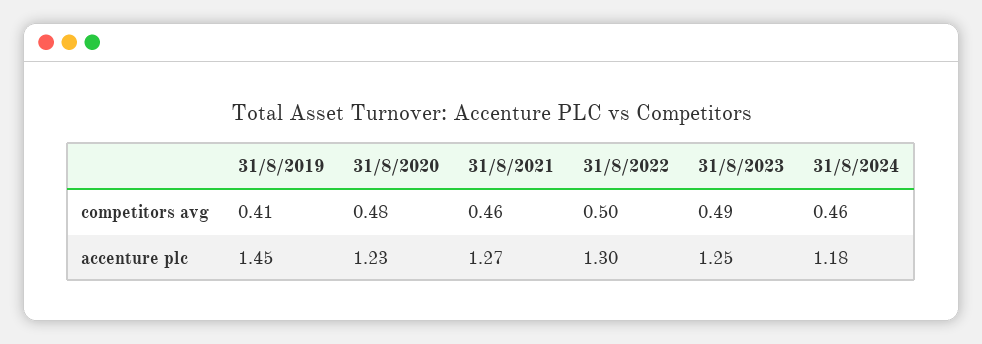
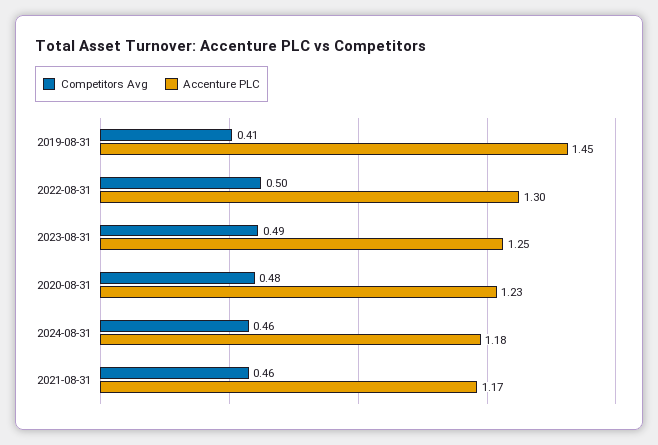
accenture plc, 31/8/2021: 1.27 -> 1.17

